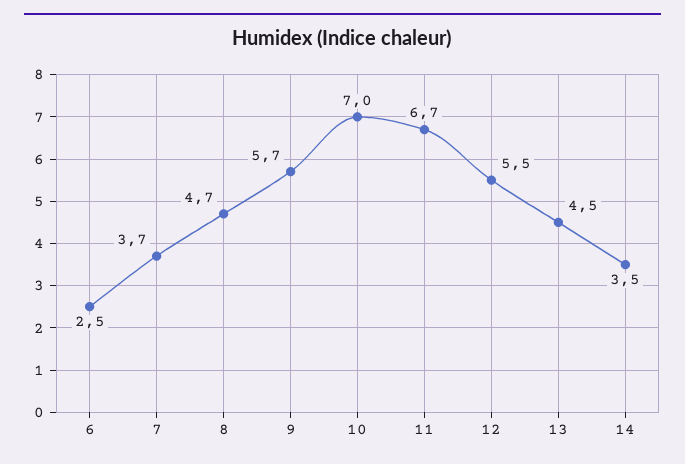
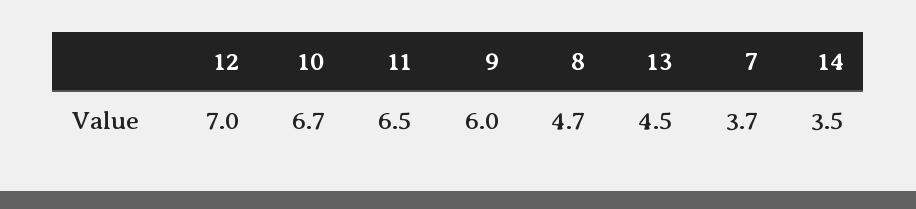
6: 2.5 -> none
9: 5.7 -> 6
10: 7 -> 6.7
11: 6.7 -> 6.5
12: 5.5 -> 7

